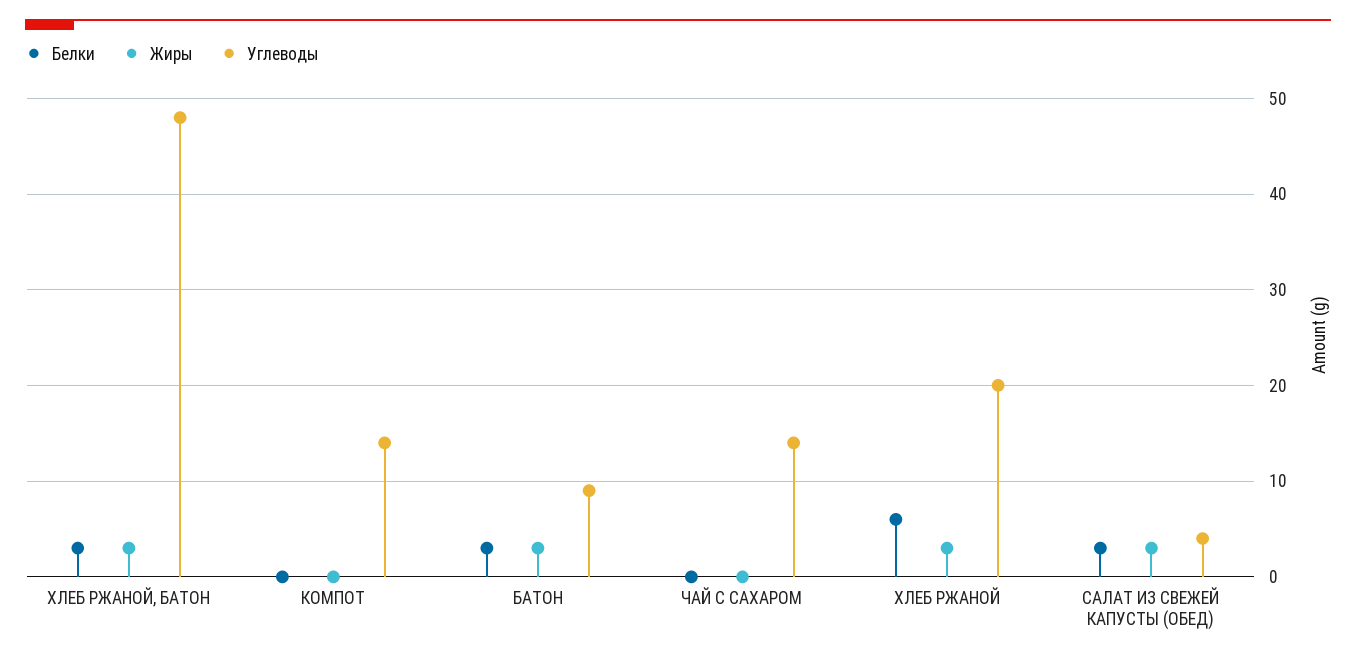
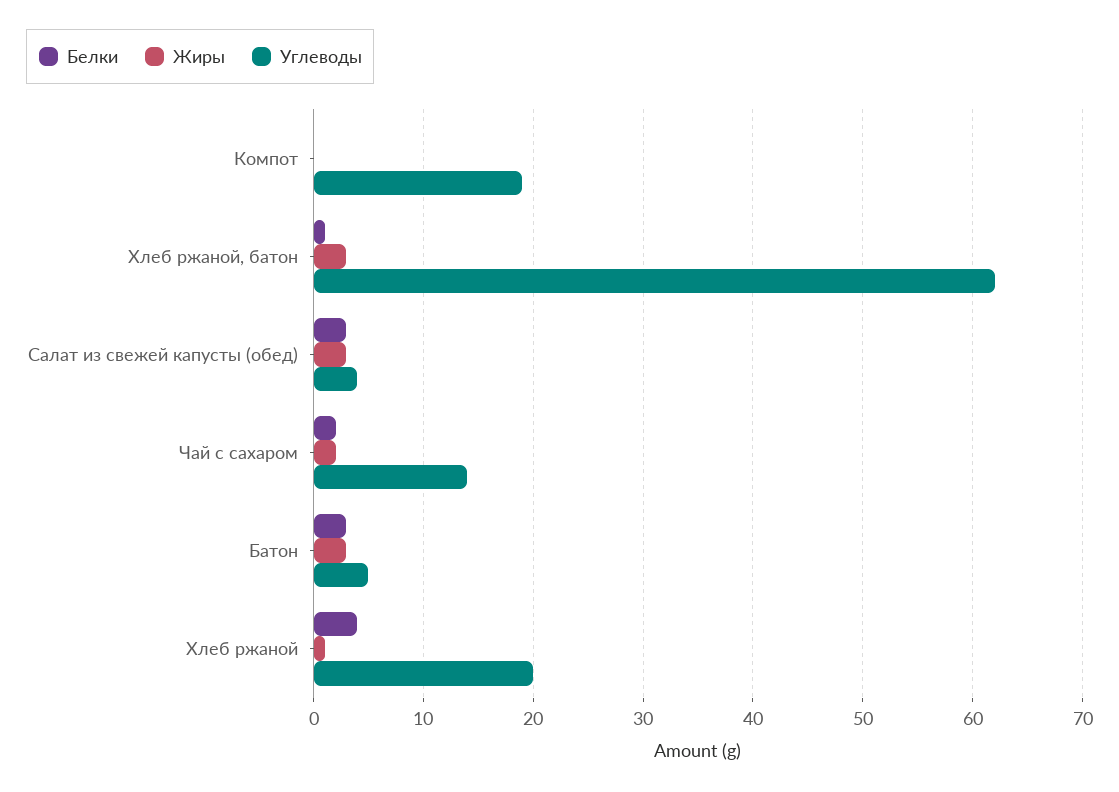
Белки, ХЛЕБ РЖАНОЙ, БАТОН: 3 -> 1
Углеводы, ХЛЕБ РЖАНОЙ, БАТОН: 48 -> 62
Углеводы, КОМПОТ: 14 -> 19
Углеводы, БАТОН: 9 -> 5
Белки, ЧАЙ С САХАРОМ: 0 -> 2
Жиры, ЧАЙ С САХАРОМ: 0 -> 2
Белки, ХЛЕБ РЖАНОЙ: 6 -> 4
Жиры, ХЛЕБ РЖАНОЙ: 3 -> 1

